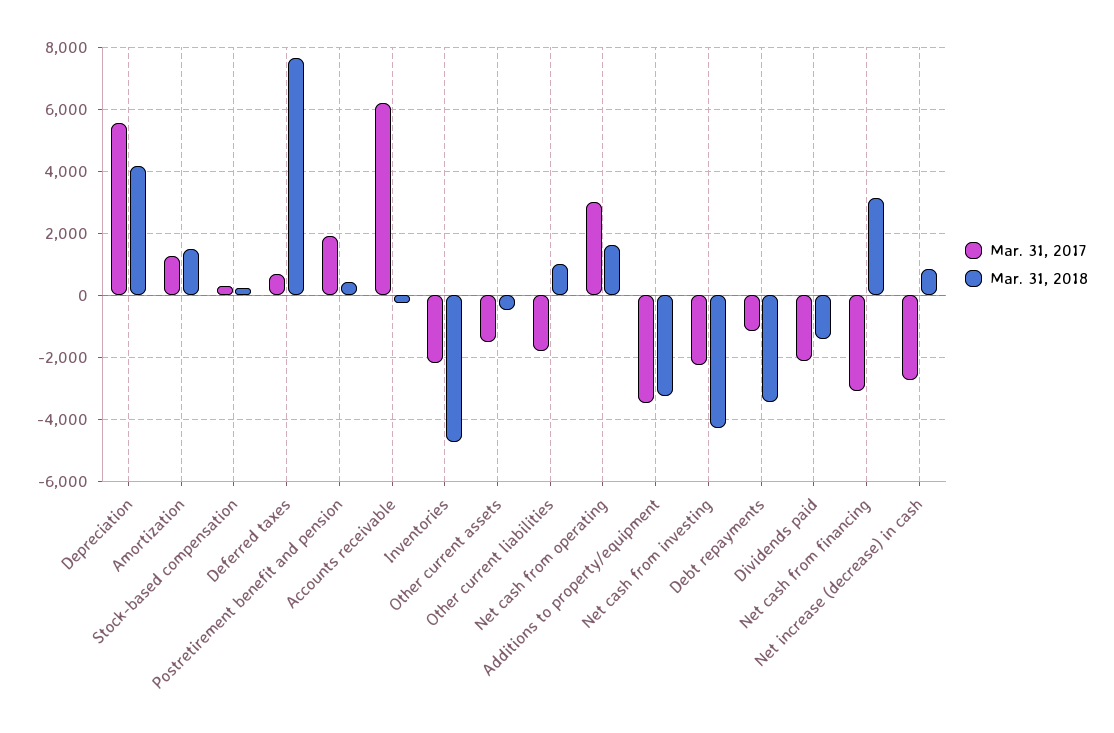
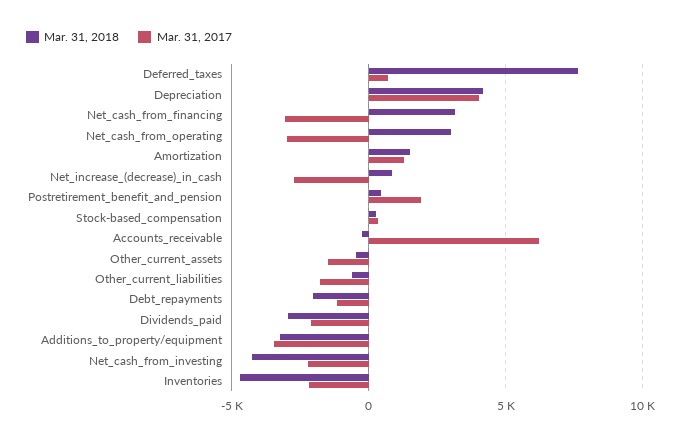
Mar. 31, 2017, Depreciation: 5600 -> 4000
Mar. 31, 2018, Other current liabilities: 1000 -> -500
Mar. 31, 2017, Net cash from operating: 3000 -> -3000
Mar. 31, 2018, Net cash from operating: 1600 -> 3000
Mar. 31, 2018, Debt repayments: -3400 -> -2000
Mar. 31, 2018, Dividends paid: -1400 -> -3000

